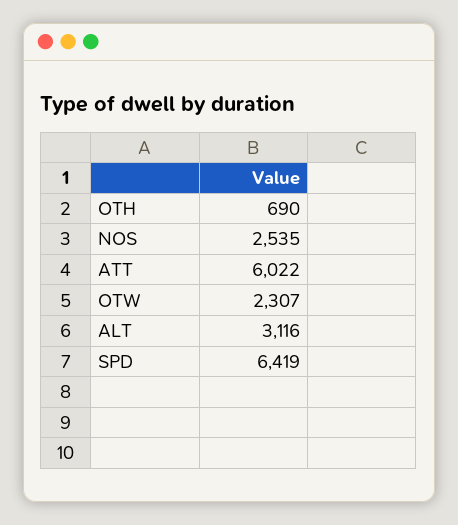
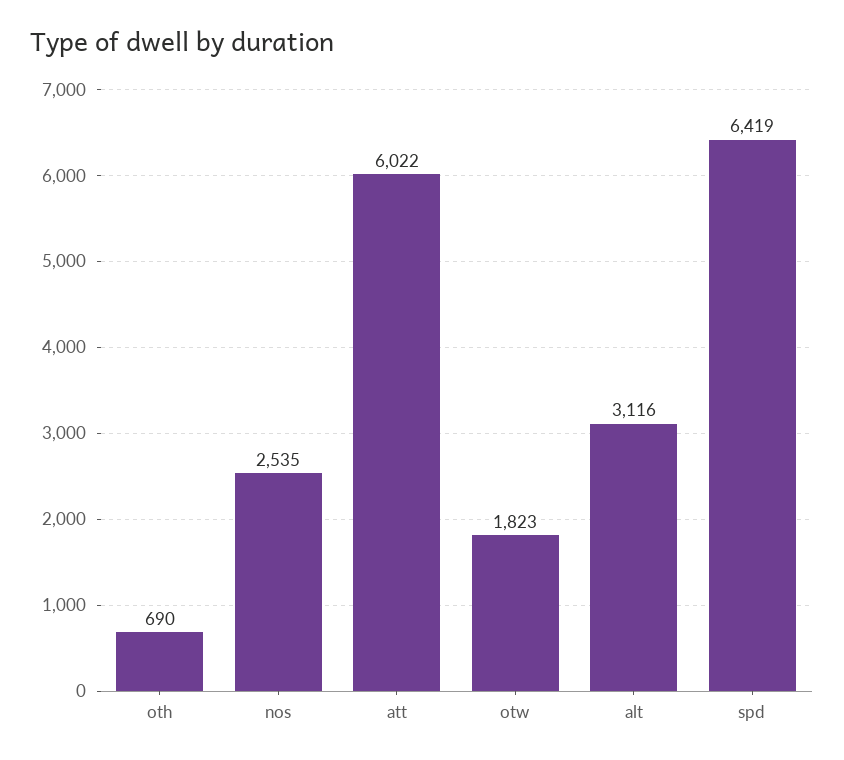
OTW: 2307 -> 1823

